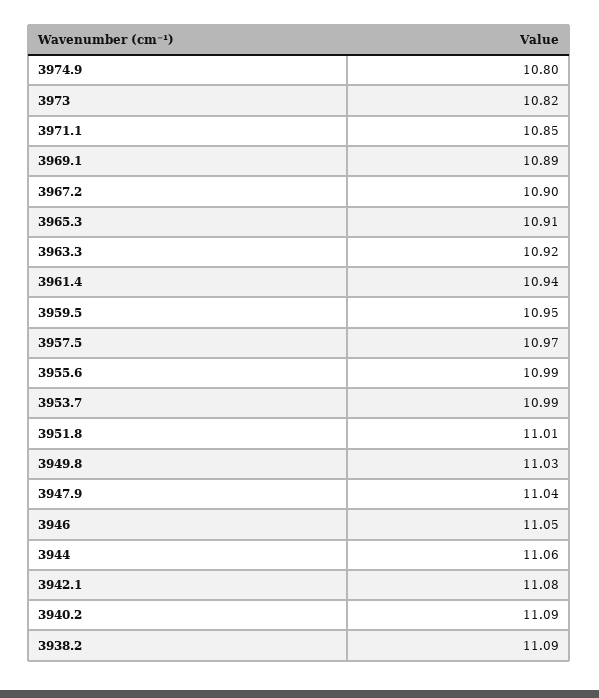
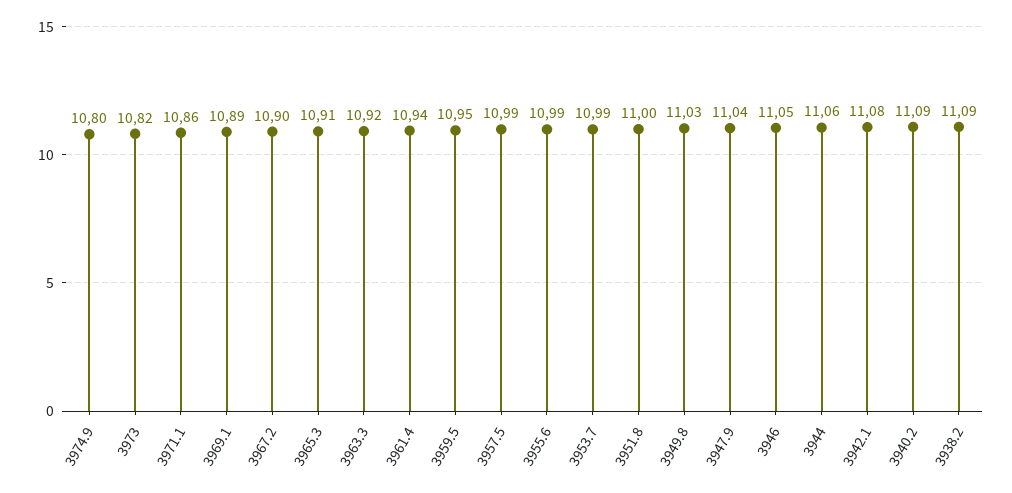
3971.1: 10.85 -> 10.86
3957.5: 10.97 -> 10.99
3951.8: 11.01 -> 11

